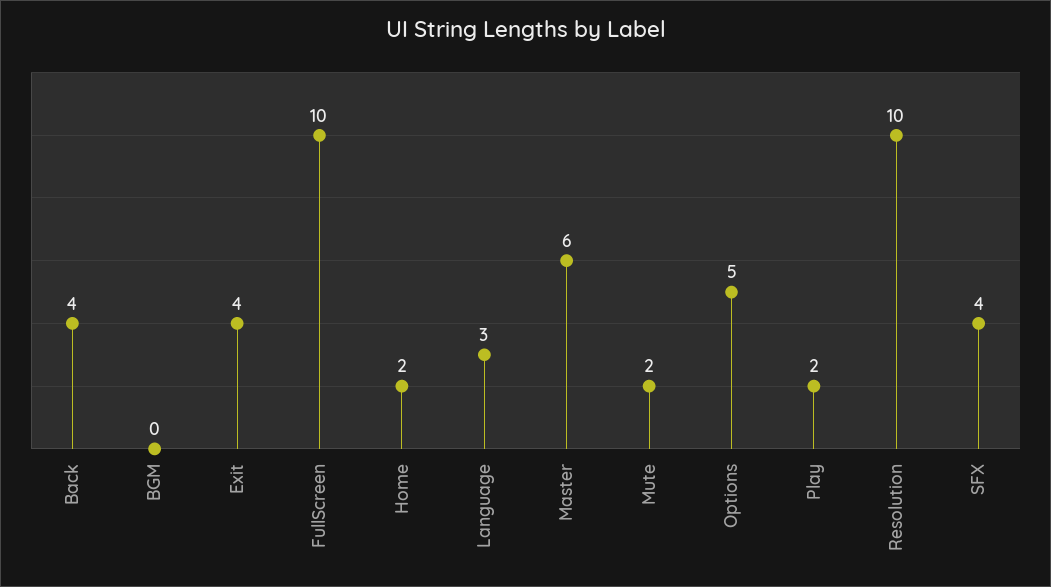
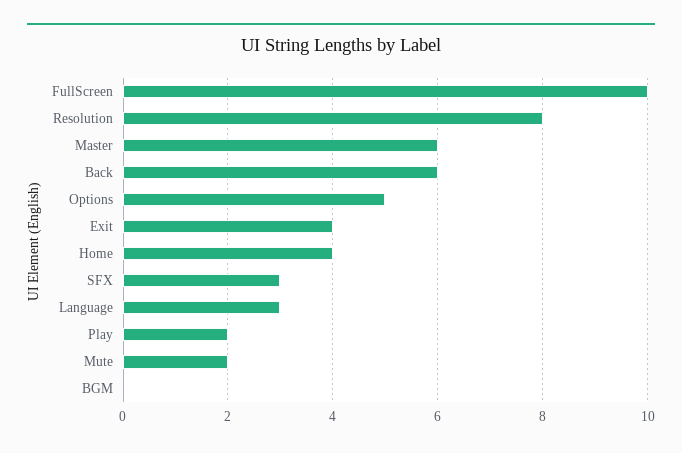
Back: 4 -> 6
Home: 2 -> 4
Resolution: 10 -> 8
SFX: 4 -> 3

